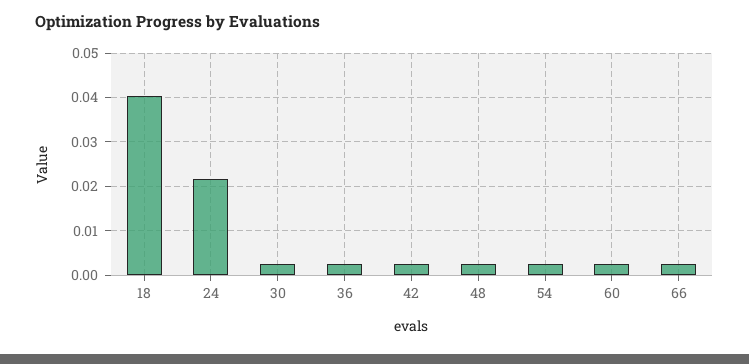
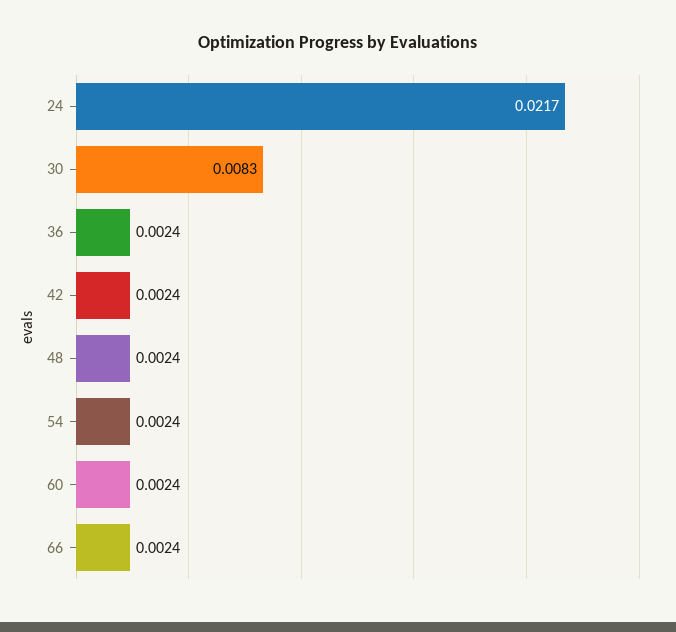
18: 0.04 -> none
30: 0.002 -> 0.0083

